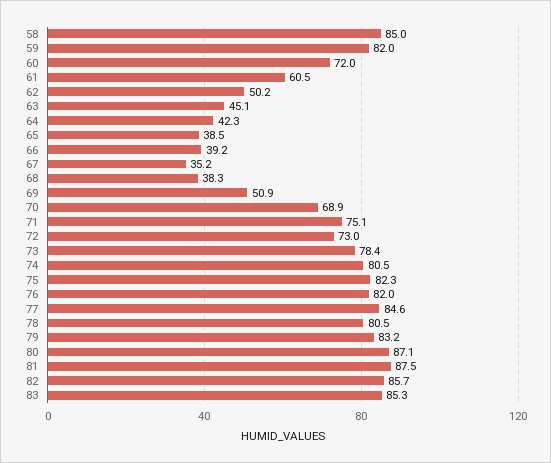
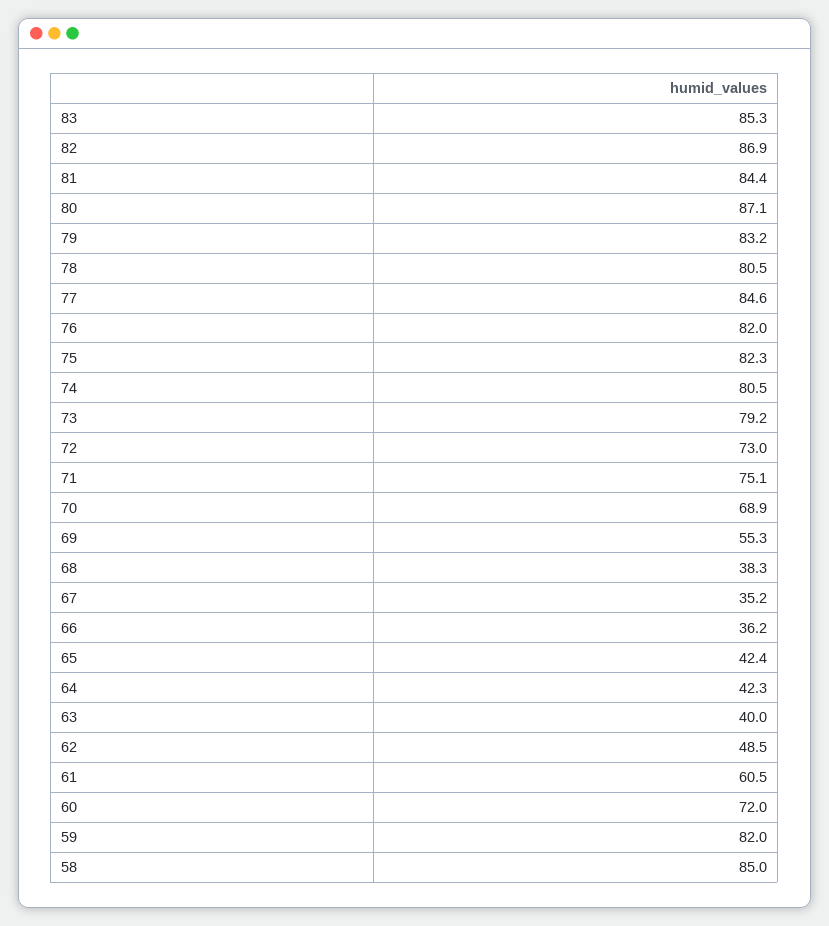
62: 50.2 -> 48.5
63: 45.1 -> 40
65: 38.5 -> 42.4
66: 39.2 -> 36.2
69: 50.9 -> 55.3
73: 78.4 -> 79.2
81: 87.5 -> 84.4
82: 85.7 -> 86.9

